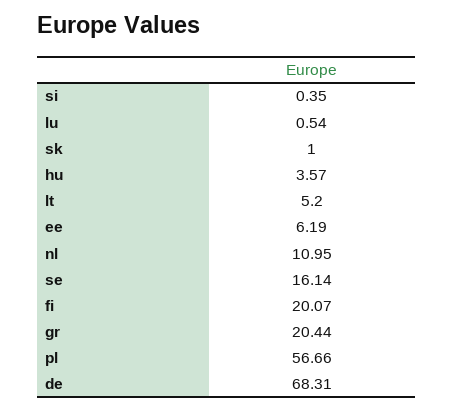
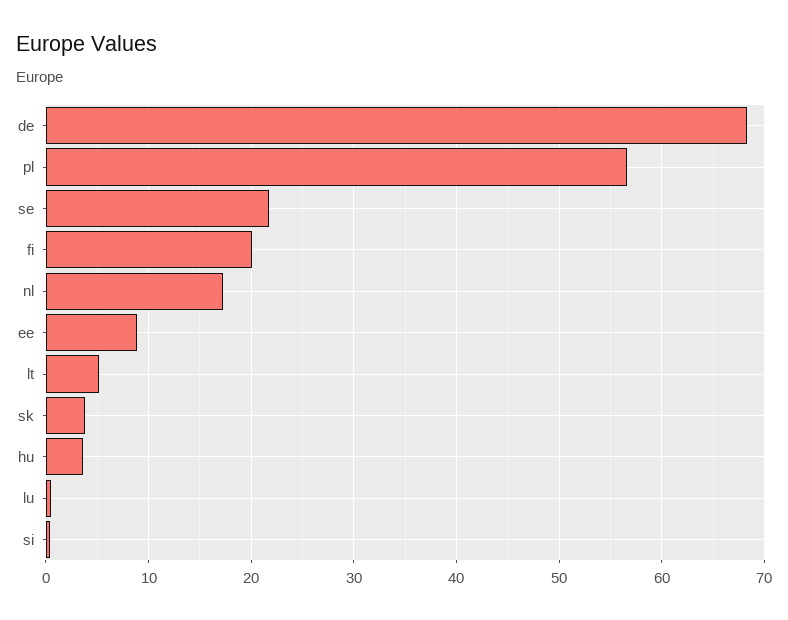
sk: 1 -> 4
ee: 6.19 -> 9
nl: 10.95 -> 17
se: 16.14 -> 22
gr: 20.44 -> none

